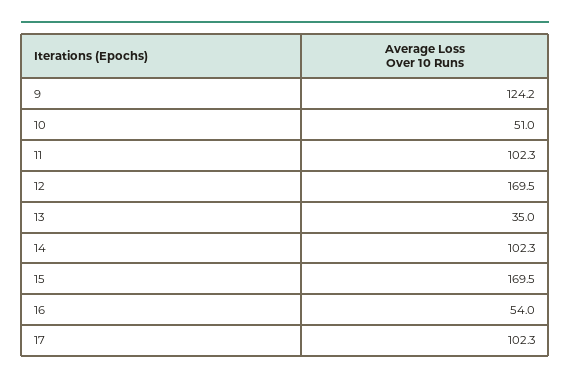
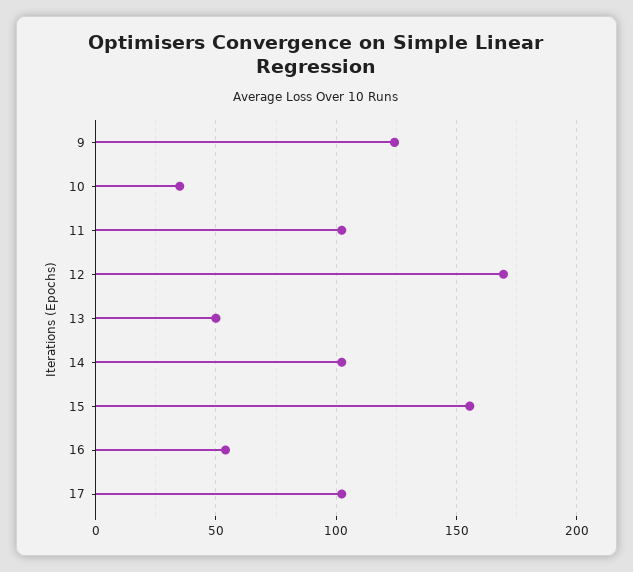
10: 51 -> 35
13: 35 -> 50
15: 169.5 -> 155

